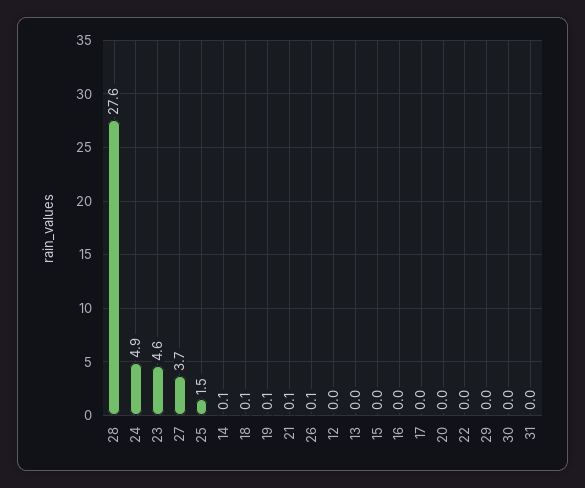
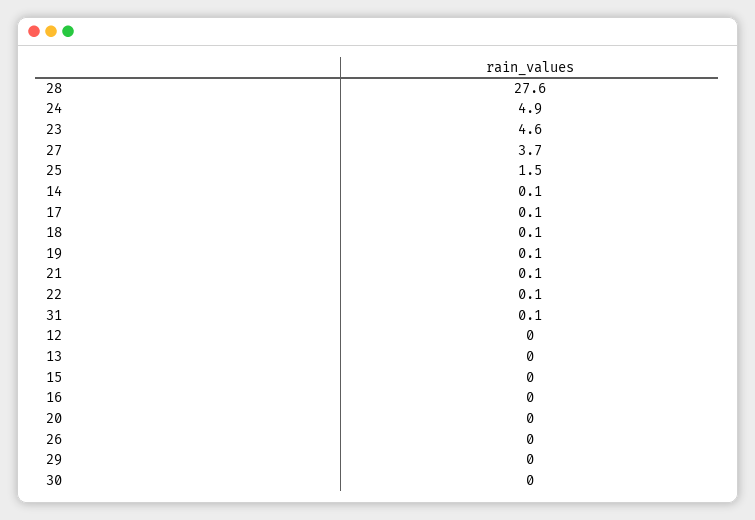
26: 0.1 -> 0
17: 0 -> 0.1
22: 0 -> 0.1
31: 0 -> 0.1

